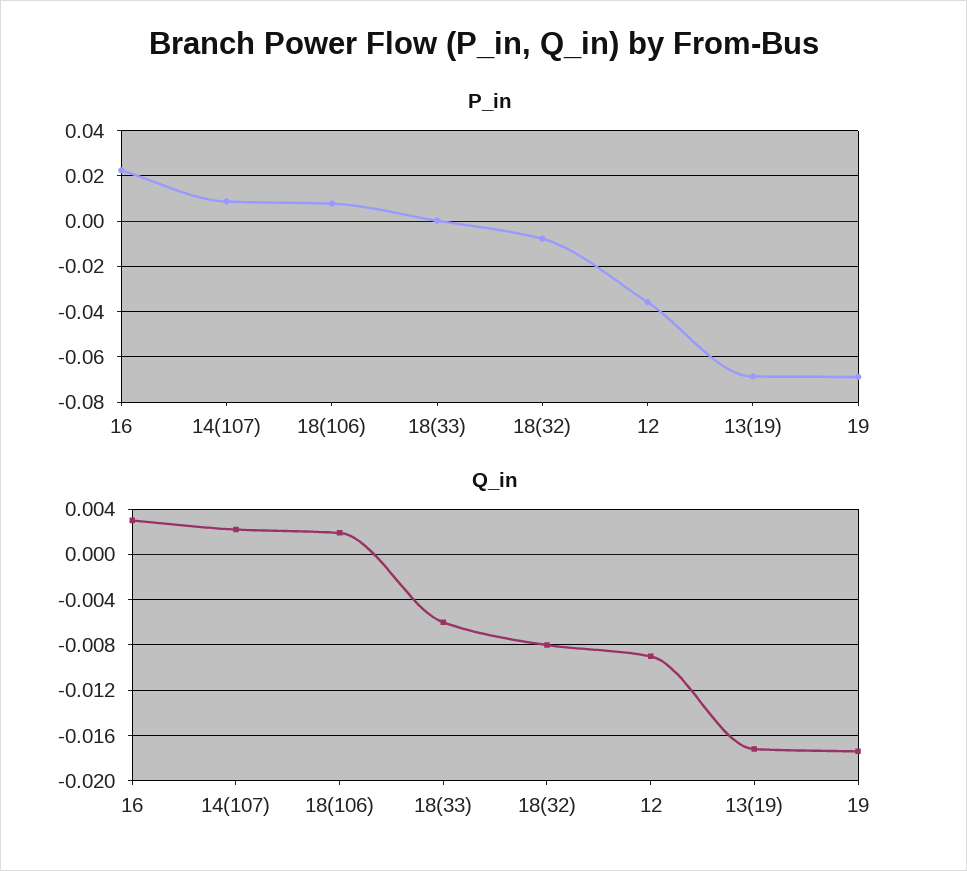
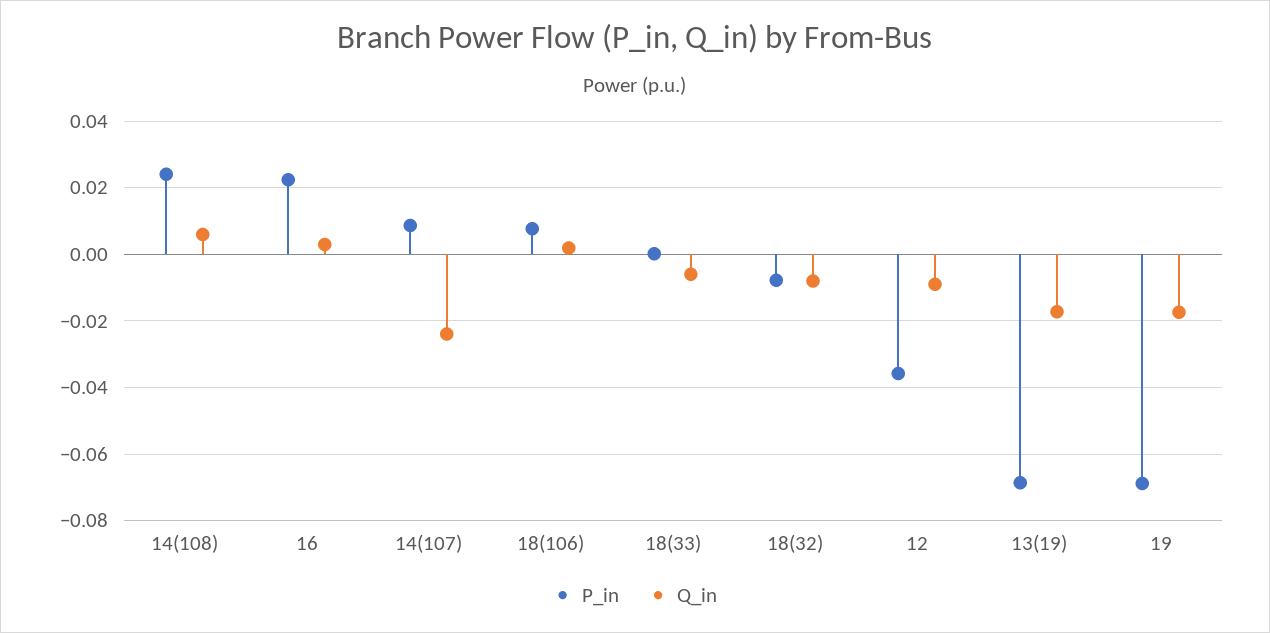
Q_in, 14(107): 0.002 -> -0.024
P_in, 14(108): none -> 0.024
Q_in, 14(108): none -> 0.006

